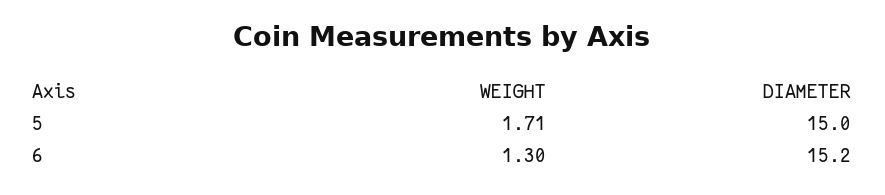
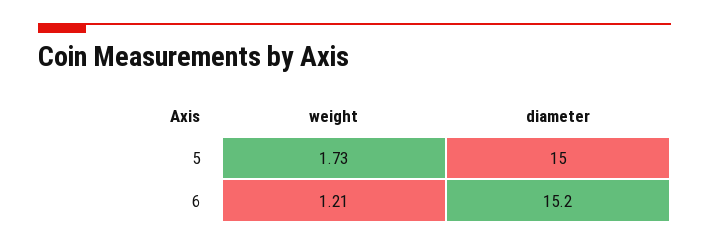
WEIGHT, 5: 1.71 -> 1.73
WEIGHT, 6: 1.3 -> 1.21

